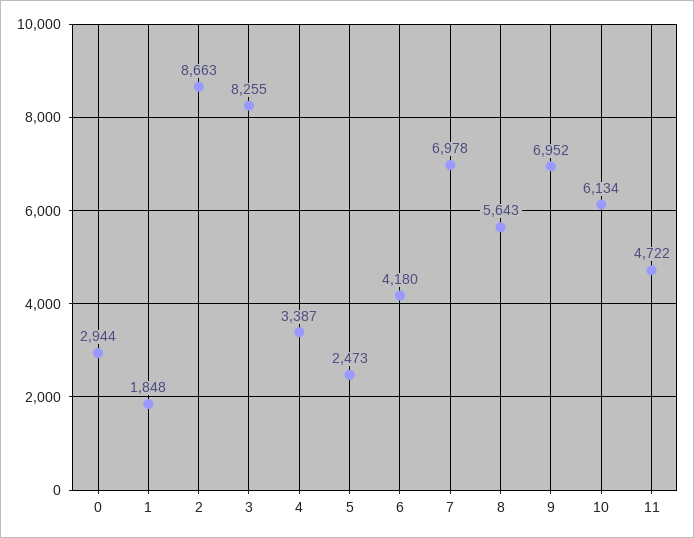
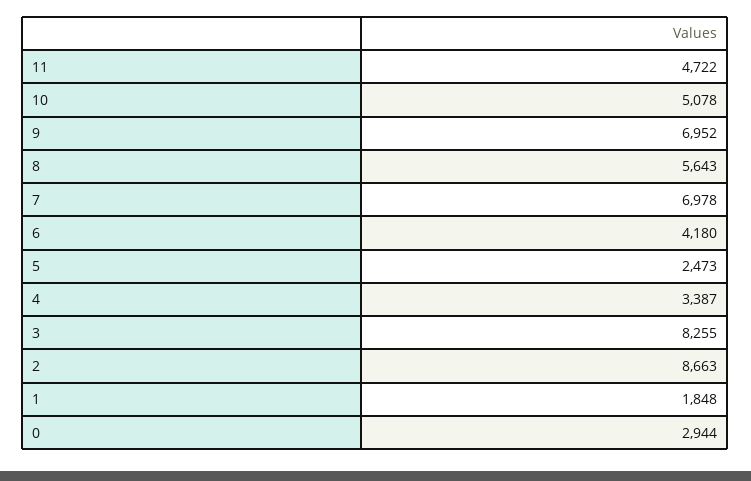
10: 6134 -> 5078

